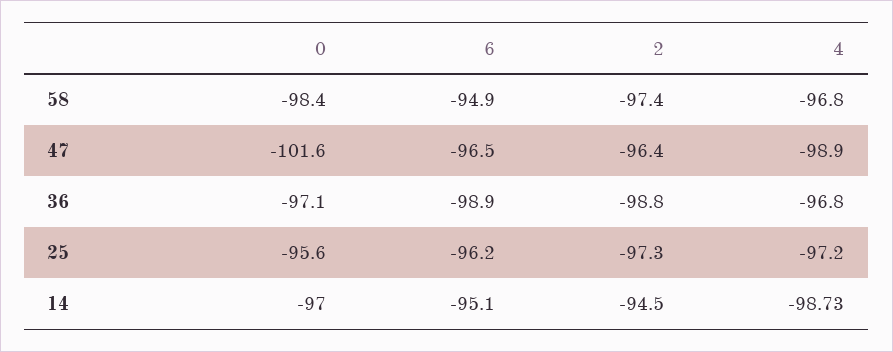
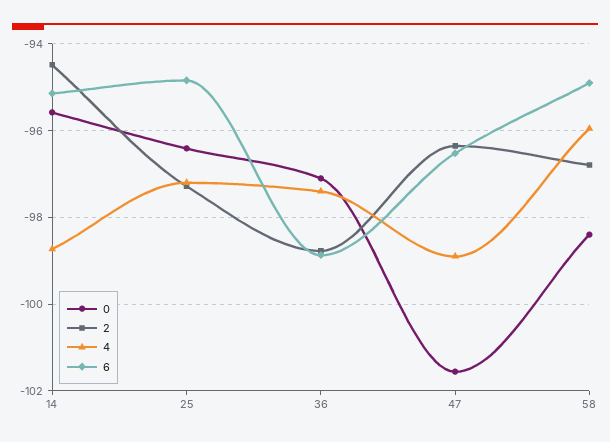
2, 58: -97.4 -> -96.8
4, 58: -96.8 -> -96
4, 36: -96.8 -> -97.4
0, 25: -95.6 -> -96.4
6, 25: -96.2 -> -94.8
0, 14: -97 -> -95.6

